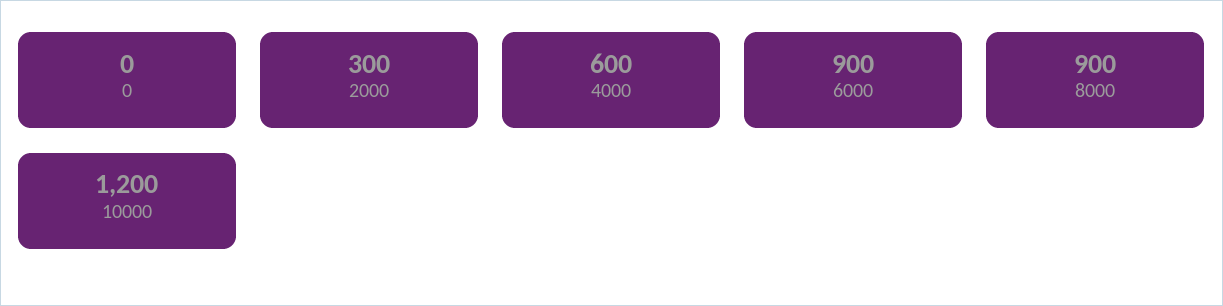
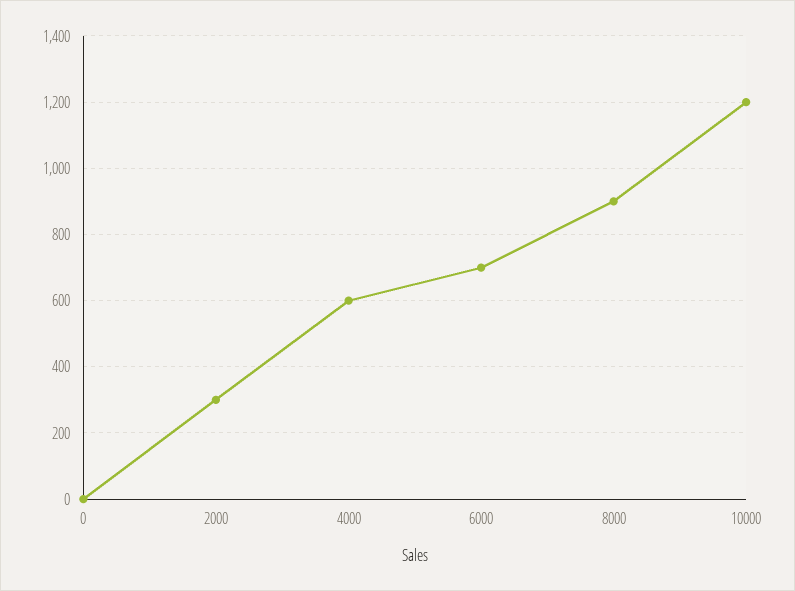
6000: 900 -> 700

